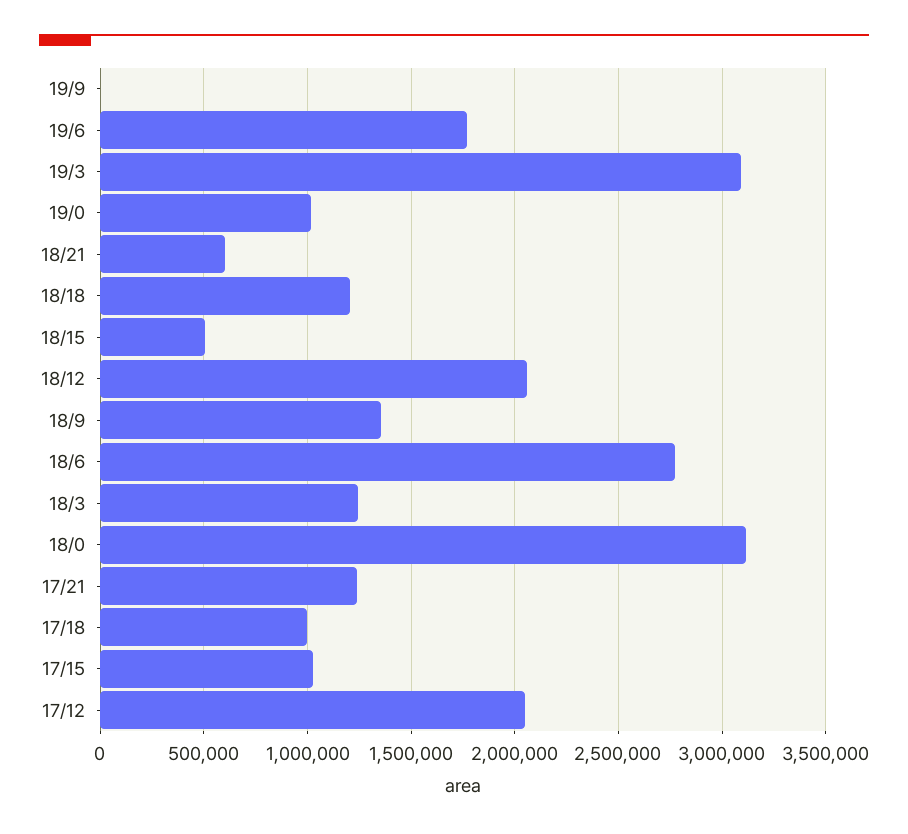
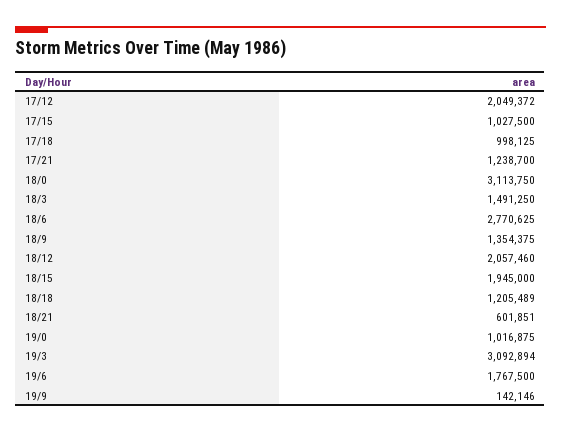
19/9: 0 -> 142146
18/15: 500000 -> 1945000
18/3: 1250000 -> 1491250

